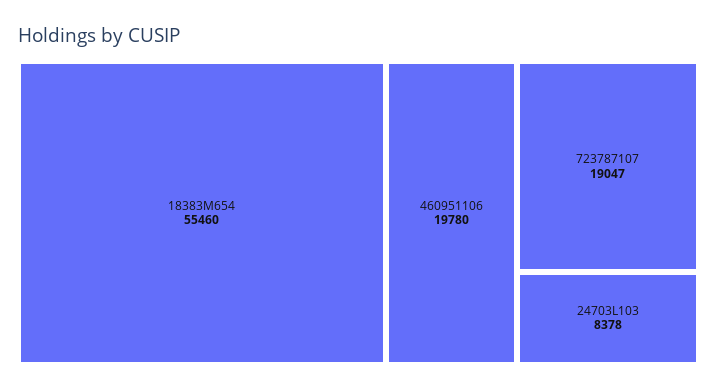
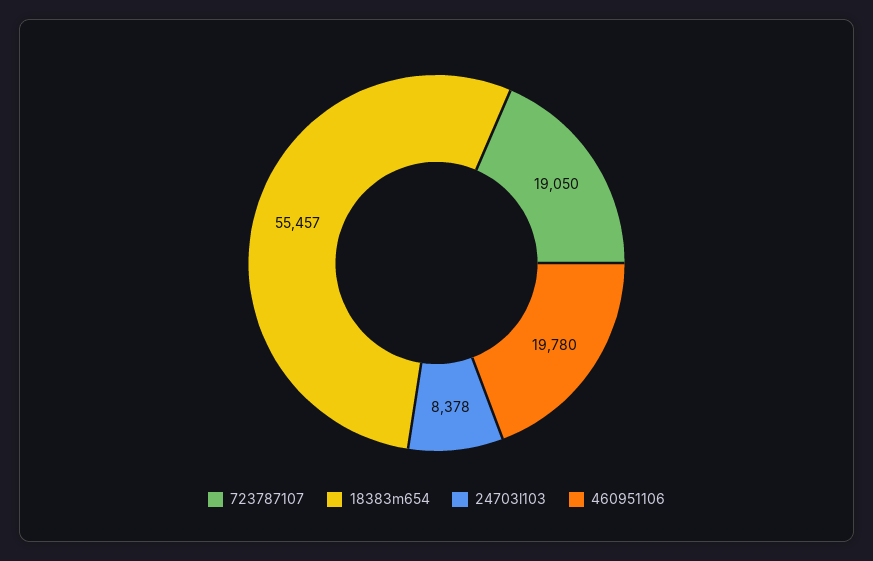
18383M654: 55460 -> 55457
723787107: 19047 -> 19050

